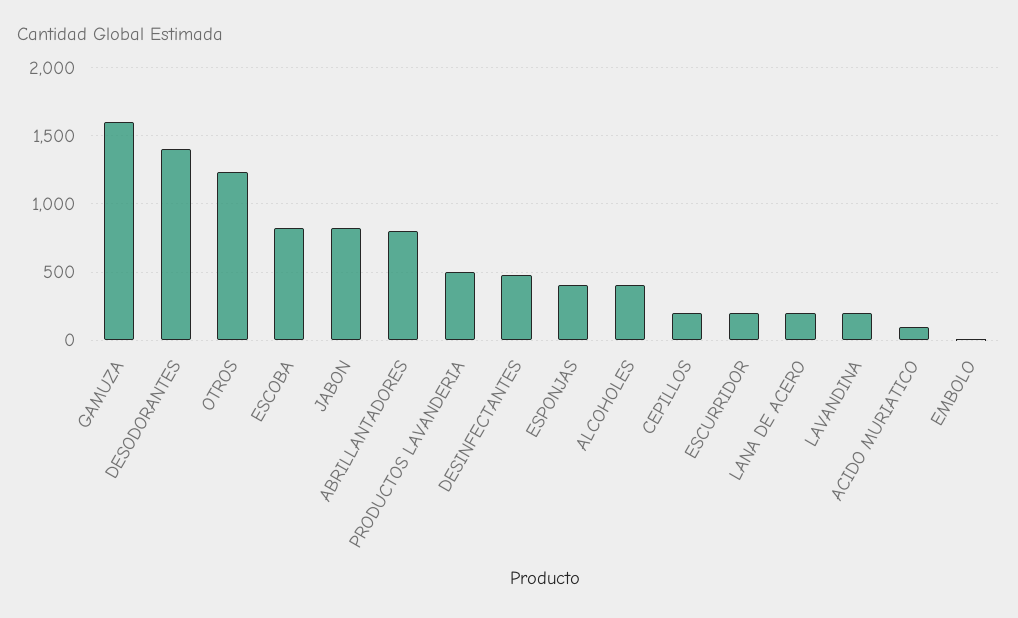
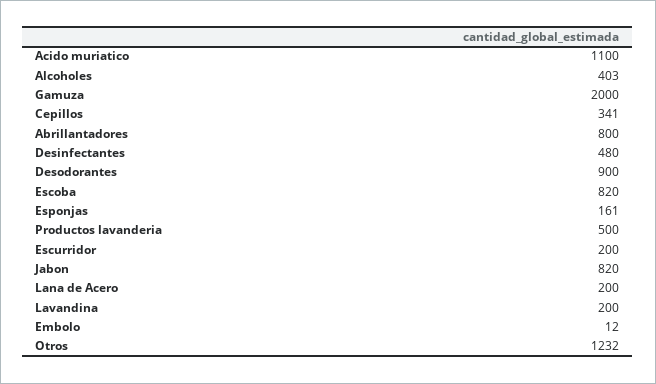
GAMUZA: 1600 -> 2000
DESODORANTES: 1400 -> 900
ESPONJAS: 400 -> 161
CEPILLOS: 200 -> 341
ACIDO MURIATICO: 100 -> 1100

